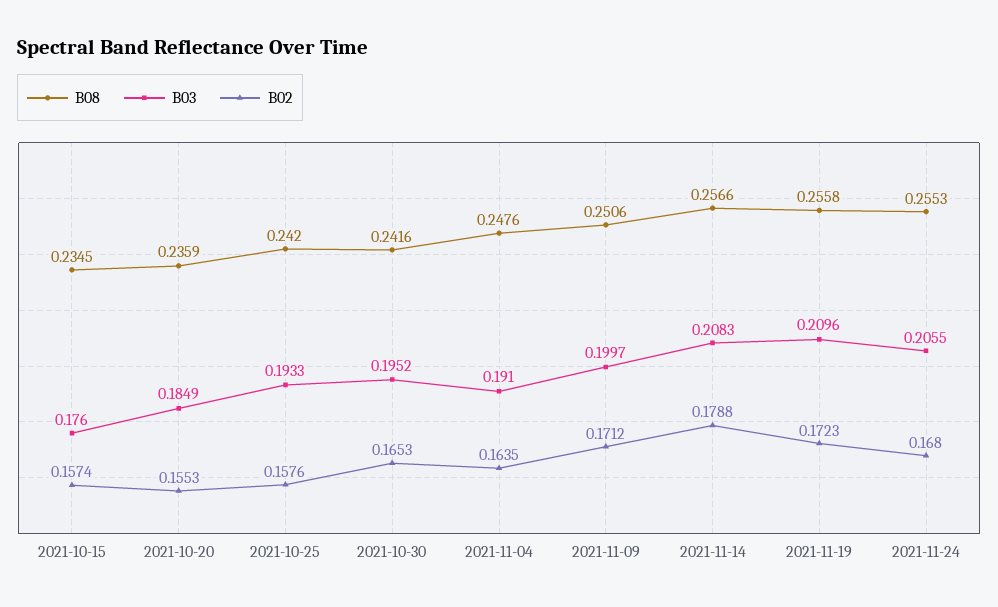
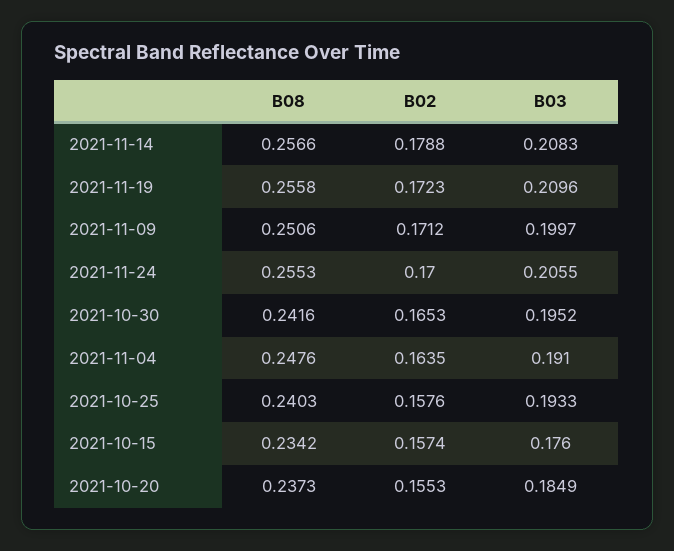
B08, 2021-10-15: 0.2345 -> 0.2342
B08, 2021-10-20: 0.2359 -> 0.2373
B08, 2021-10-25: 0.242 -> 0.2403
B02, 2021-11-24: 0.168 -> 0.17

